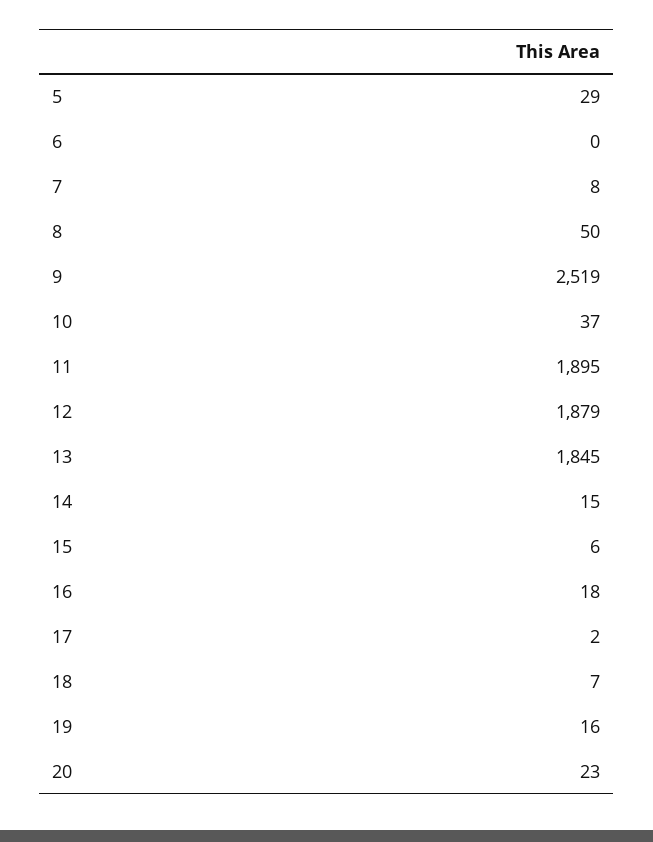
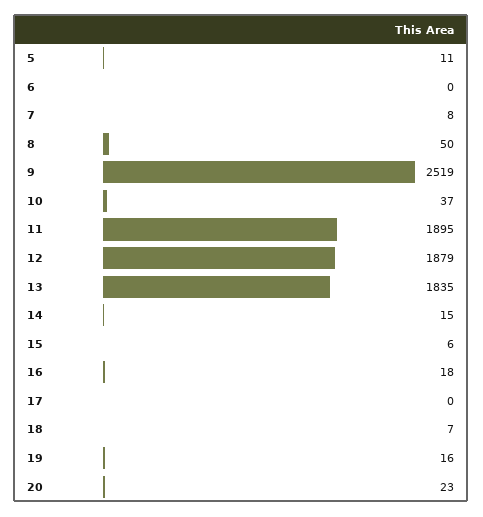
5: 29 -> 11
13: 1845 -> 1835
17: 2 -> 0

